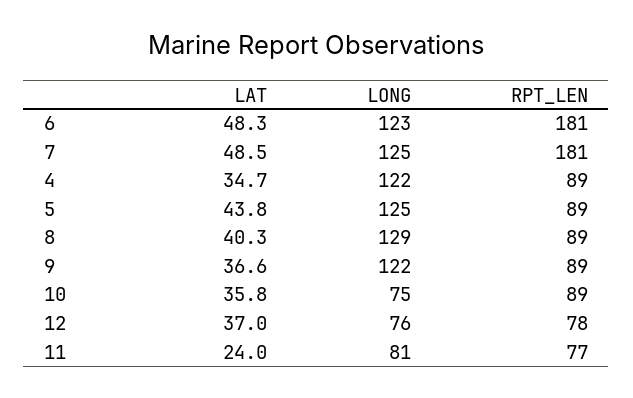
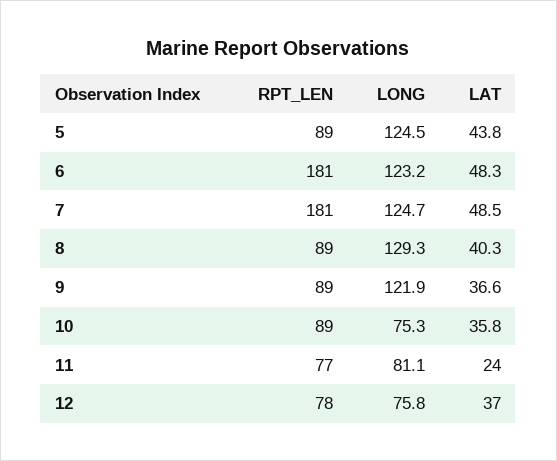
LAT, 4: 34.7 -> none
LONG, 4: 122 -> none
RPT_LEN, 4: 89 -> none

